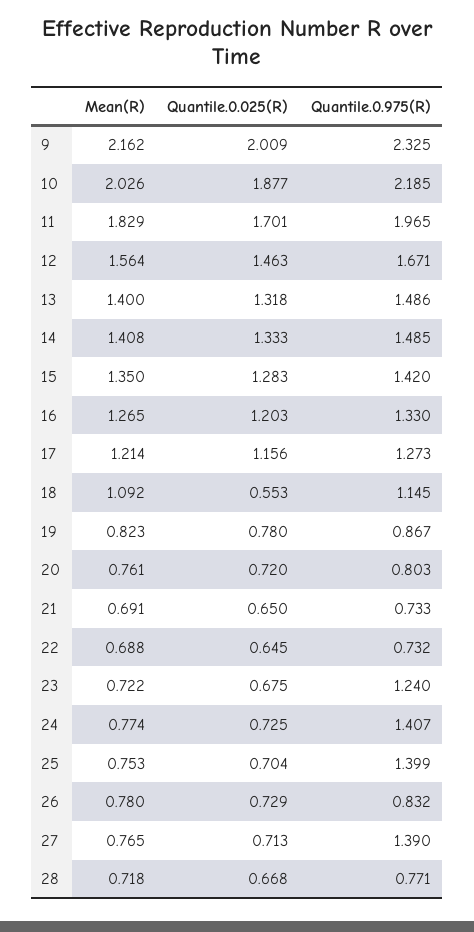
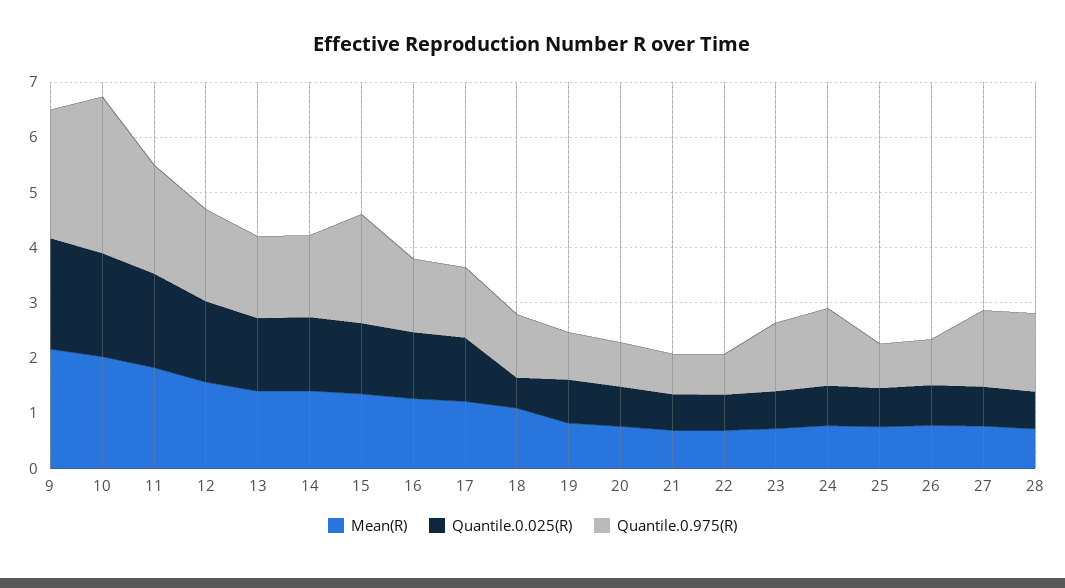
Quantile.0.975(R), 10: 2.185 -> 2.8
Quantile.0.975(R), 15: 1.42 -> 2
Quantile.0.975(R), 25: 1.399 -> 0.8
Quantile.0.975(R), 28: 0.771 -> 1.4

